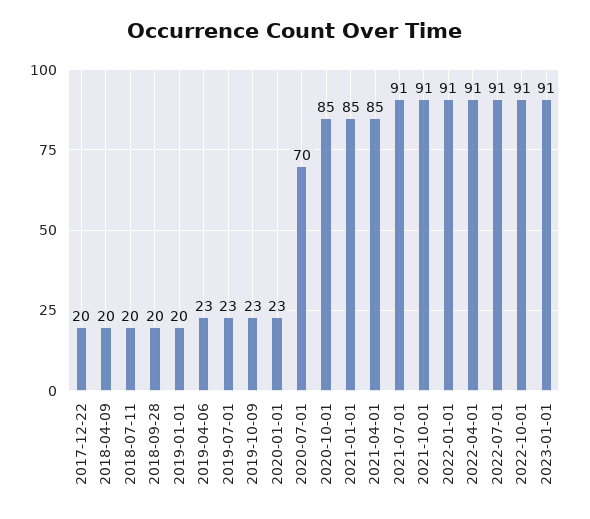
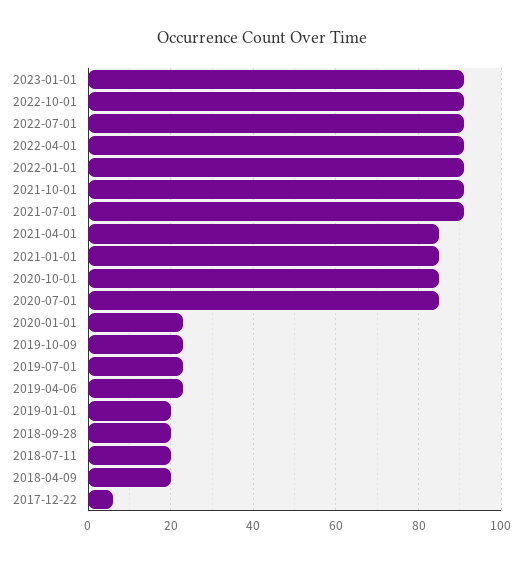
2017-12-22: 20 -> 5
2020-07-01: 70 -> 85

